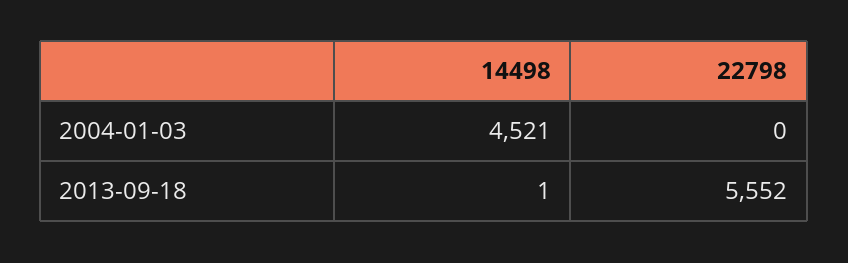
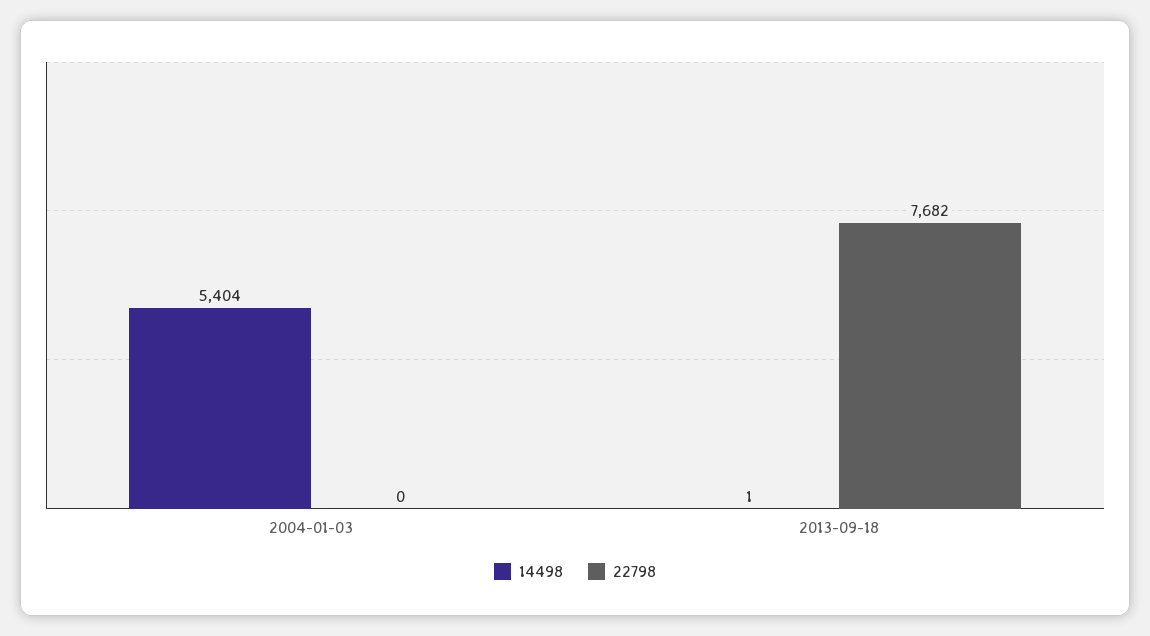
14498, 2004-01-03: 4521 -> 5404
22798, 2013-09-18: 5552 -> 7682

